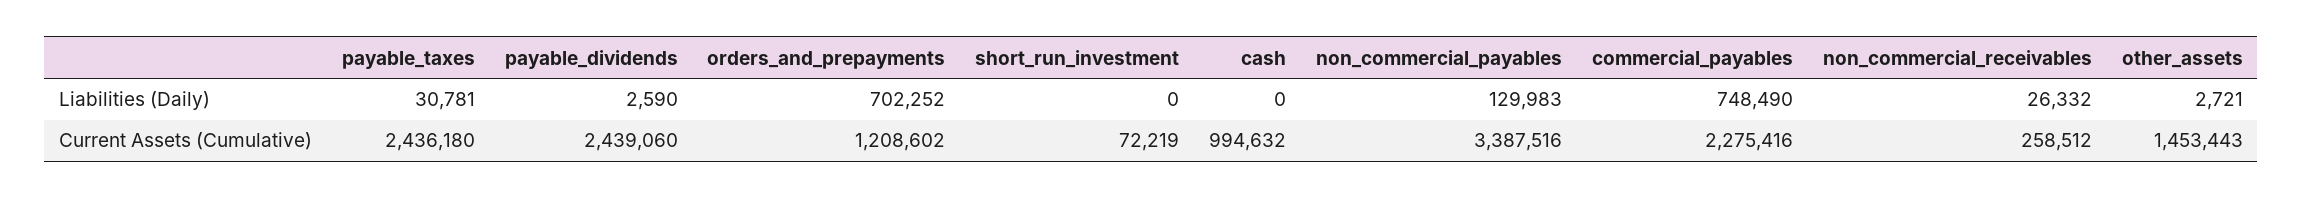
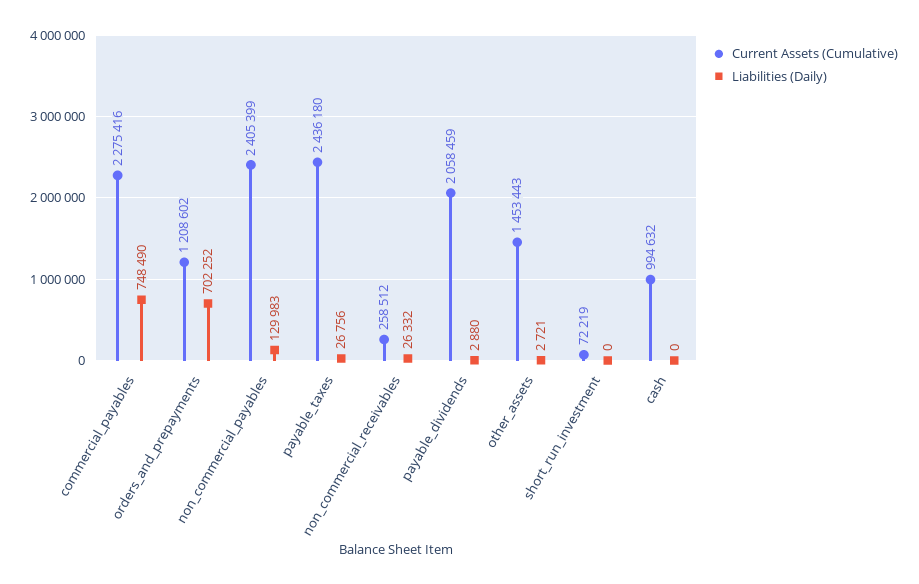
Liabilities (Daily), payable_taxes: 30781 -> 26756
Liabilities (Daily), payable_dividends: 2590 -> 2880
Current Assets (Cumulative), payable_dividends: 2439060 -> 2058459
Current Assets (Cumulative), non_commercial_payables: 3387516 -> 2405399

